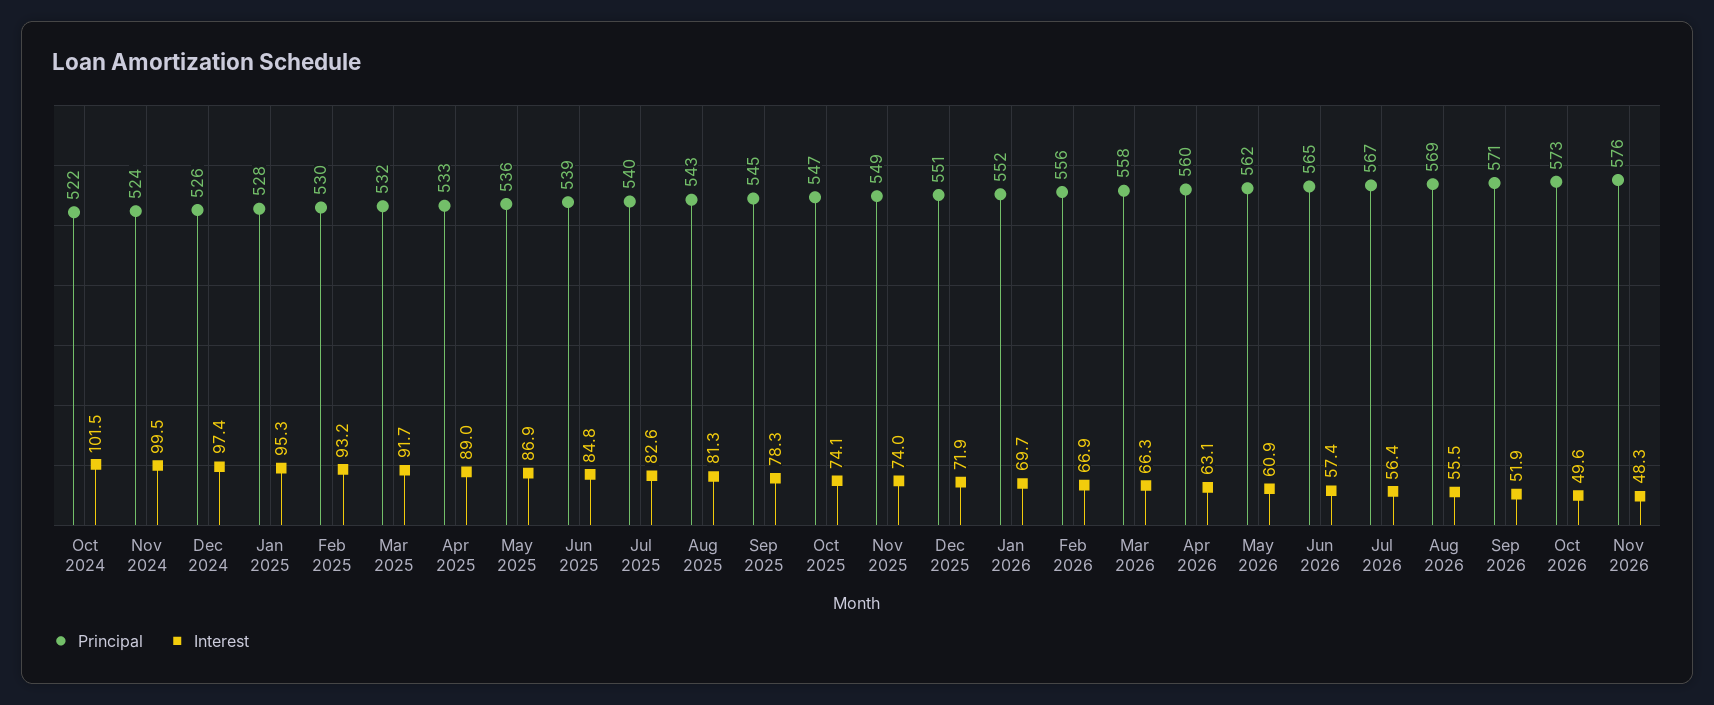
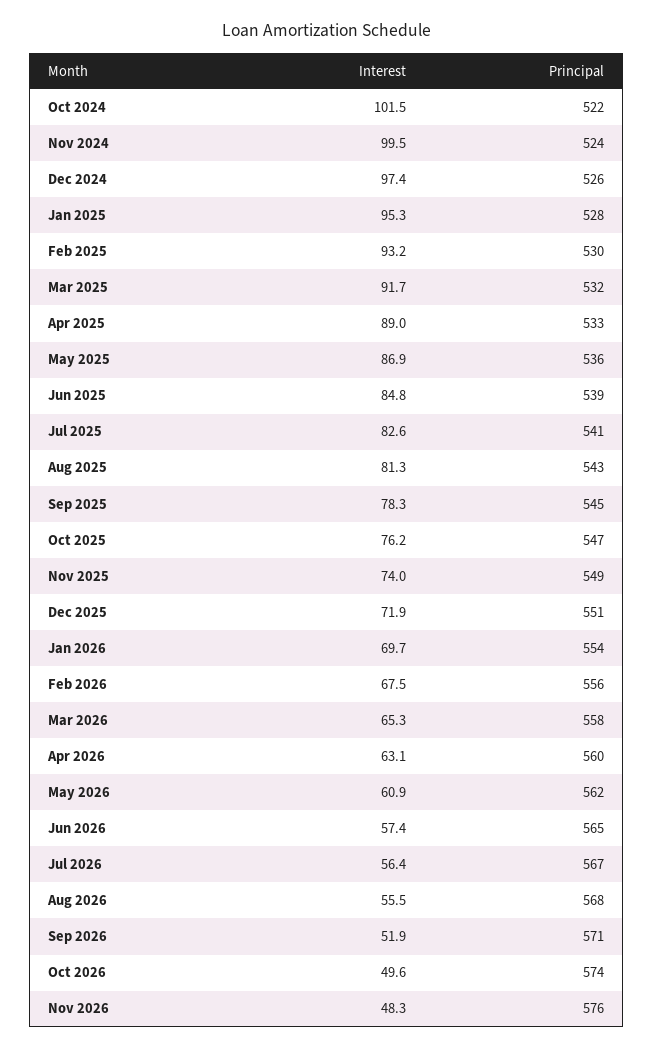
Principal, Jul 2025: 540 -> 541
Interest, Oct 2025: 74.1 -> 76.2
Principal, Jan 2026: 552 -> 554
Interest, Feb 2026: 66.9 -> 67.5
Interest, Mar 2026: 66.3 -> 65.3
Principal, Aug 2026: 569 -> 568
Principal, Oct 2026: 573 -> 574

